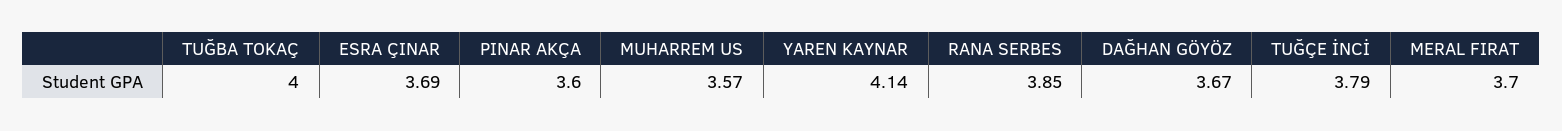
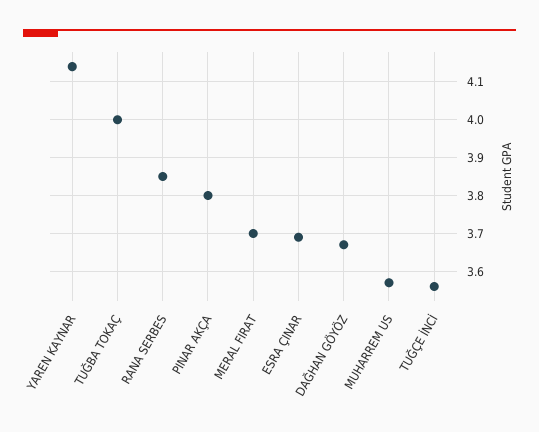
PINAR AKÇA: 3.6 -> 3.8
TUĞÇE İNCİ: 3.79 -> 3.55

